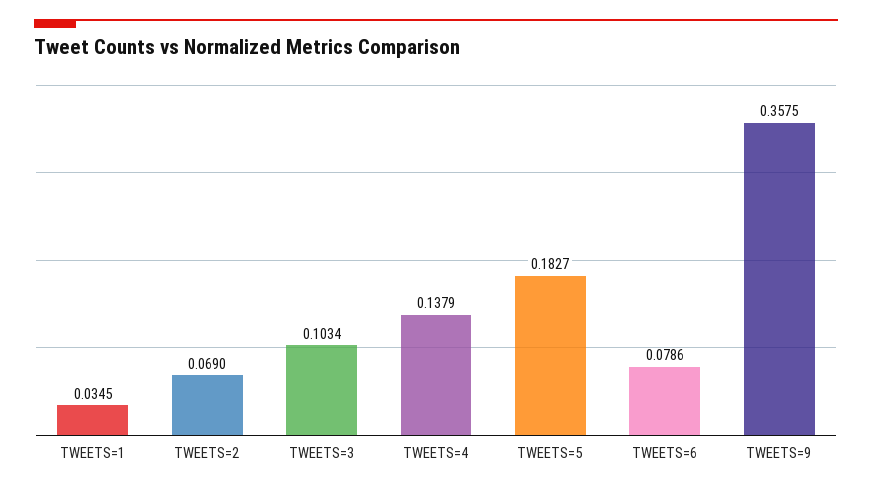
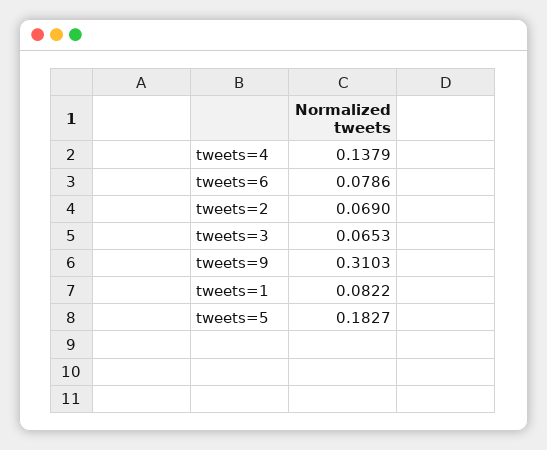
TWEETS=1: 0.0345 -> 0.0822
TWEETS=3: 0.1034 -> 0.0653
TWEETS=9: 0.3575 -> 0.3103

